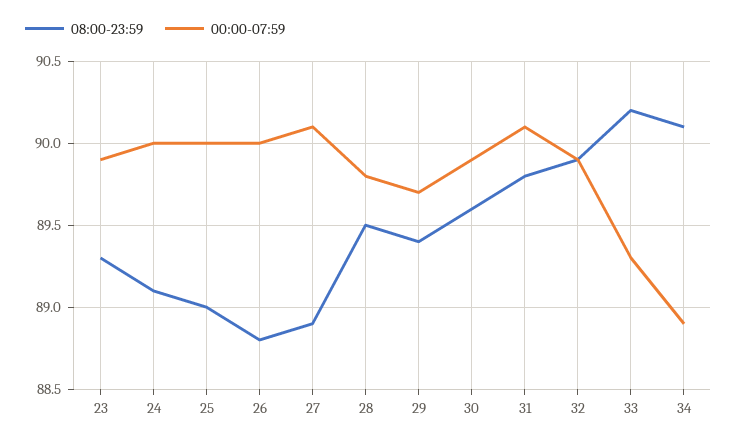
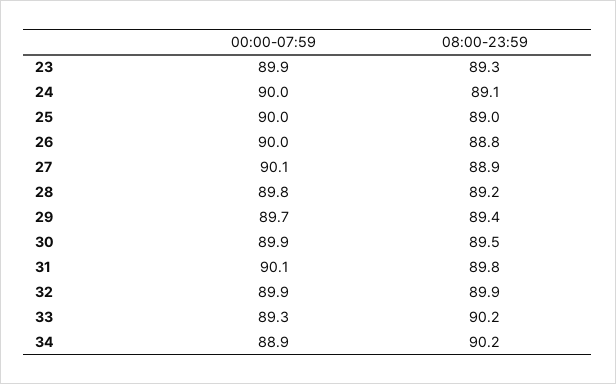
08:00-23:59, 28: 89.5 -> 89.2
08:00-23:59, 30: 89.6 -> 89.5
08:00-23:59, 34: 90.1 -> 90.2

